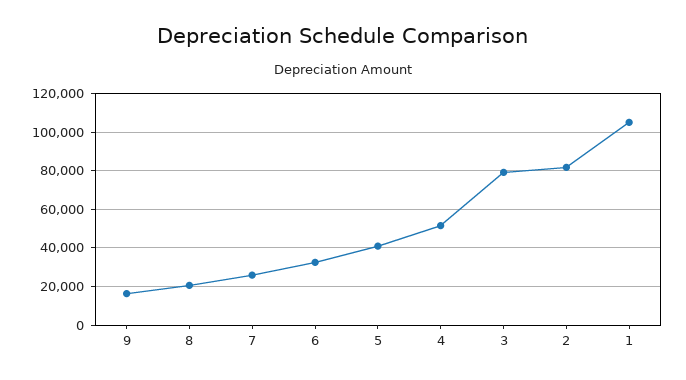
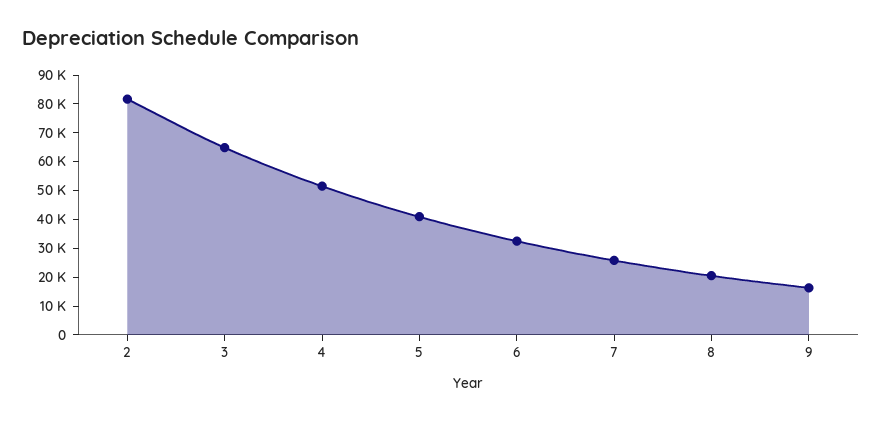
3: 80000 -> 65000
1: 105000 -> none

